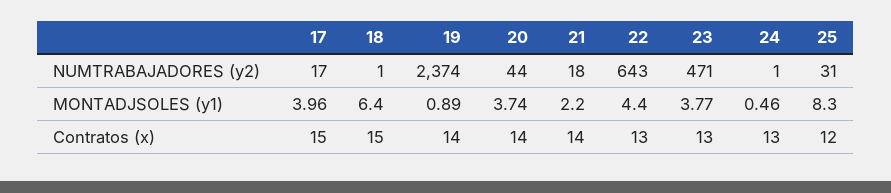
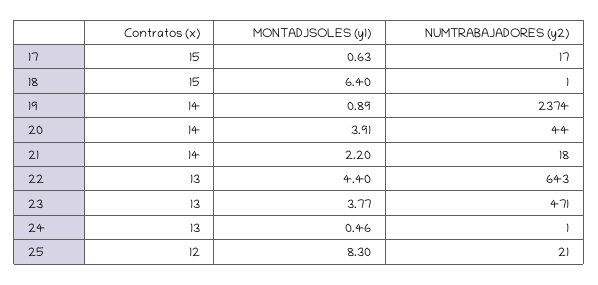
25, NUMTRABAJADORES (y2): 31 -> 21
17, MONTADJSOLES (y1): 3.96 -> 0.63
20, MONTADJSOLES (y1): 3.74 -> 3.91

